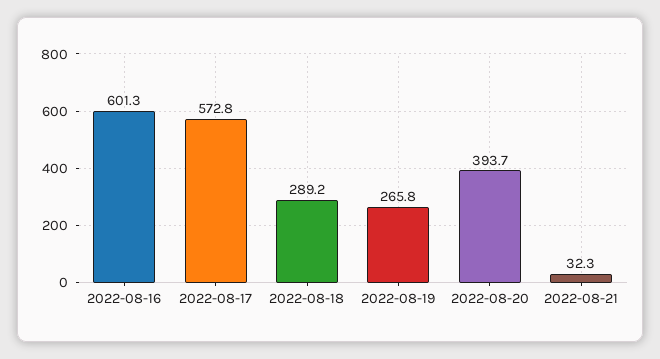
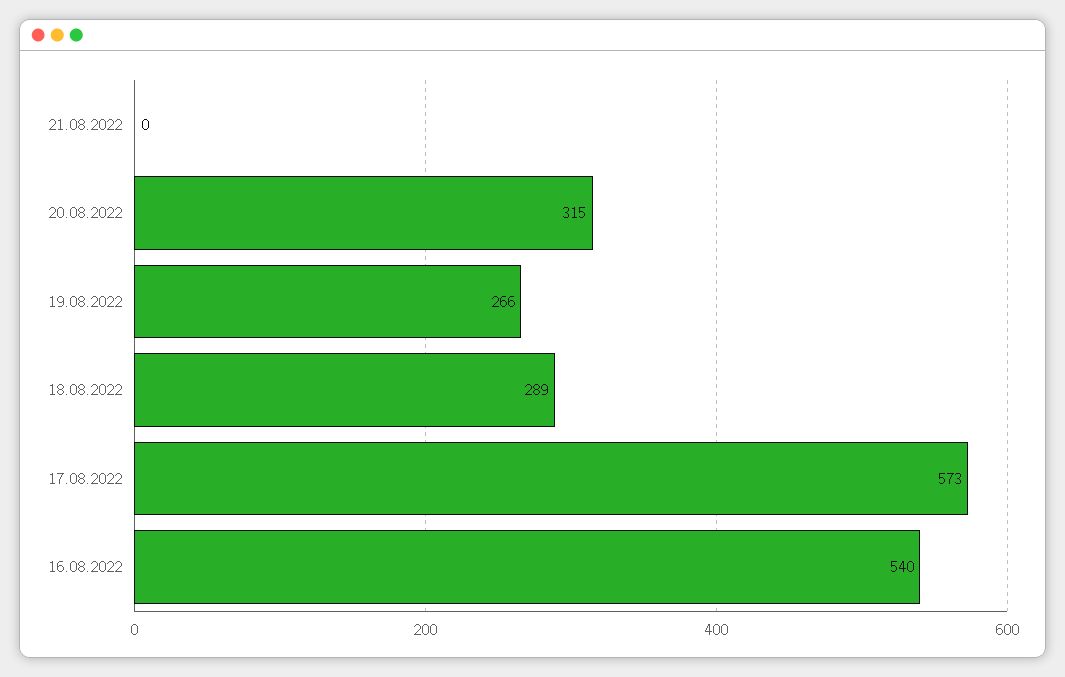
2022-08-16: 601.3 -> 540
2022-08-20: 393.7 -> 315
2022-08-21: 32.3 -> 0

